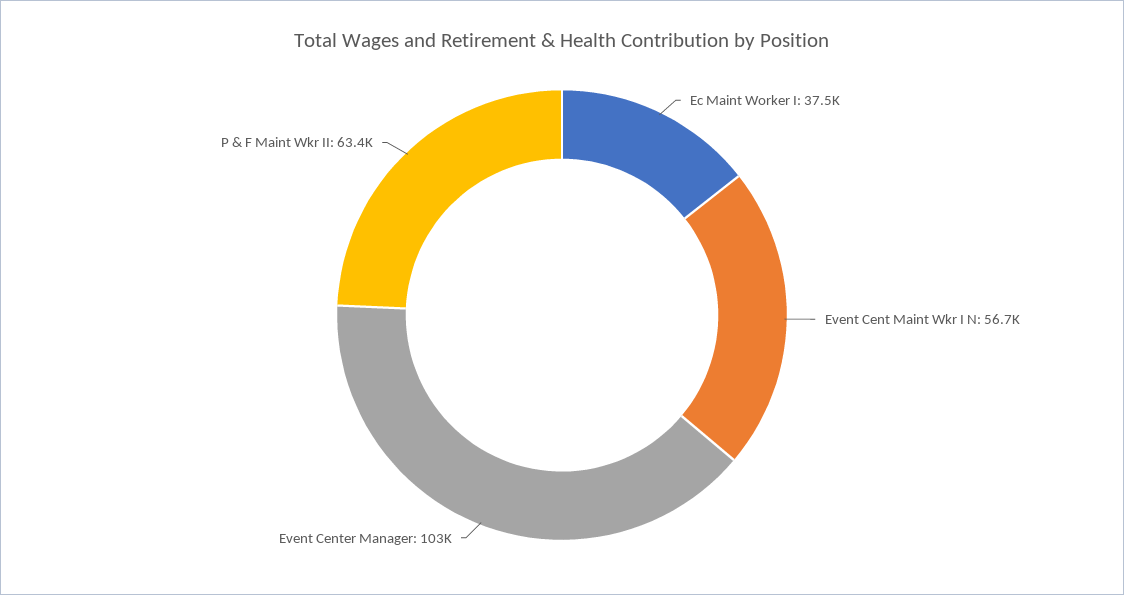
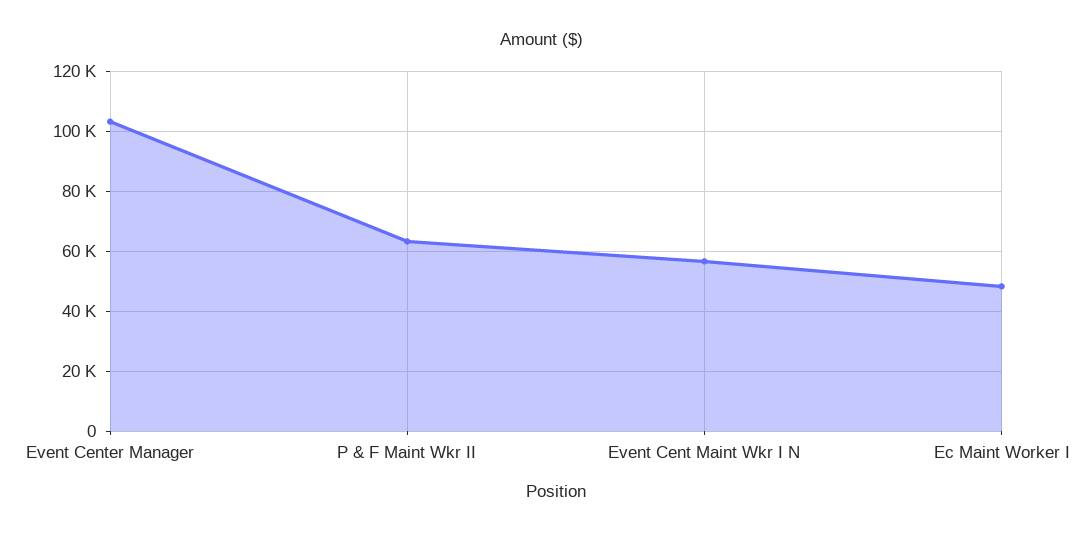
Ec Maint Worker I: 37500 -> 48000

